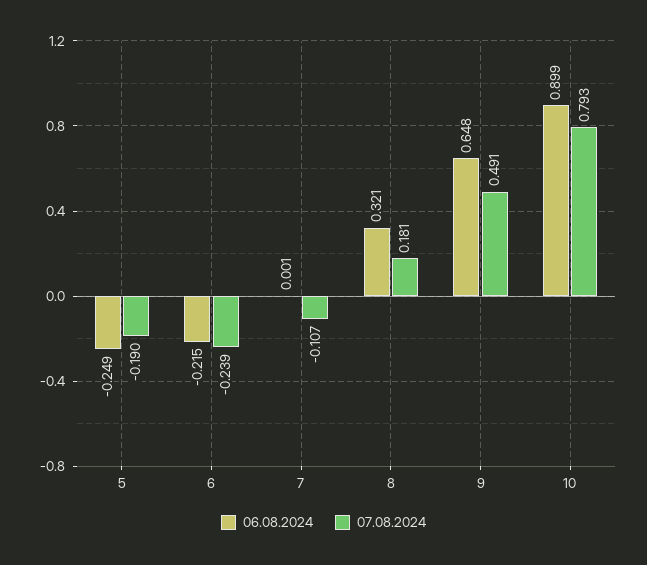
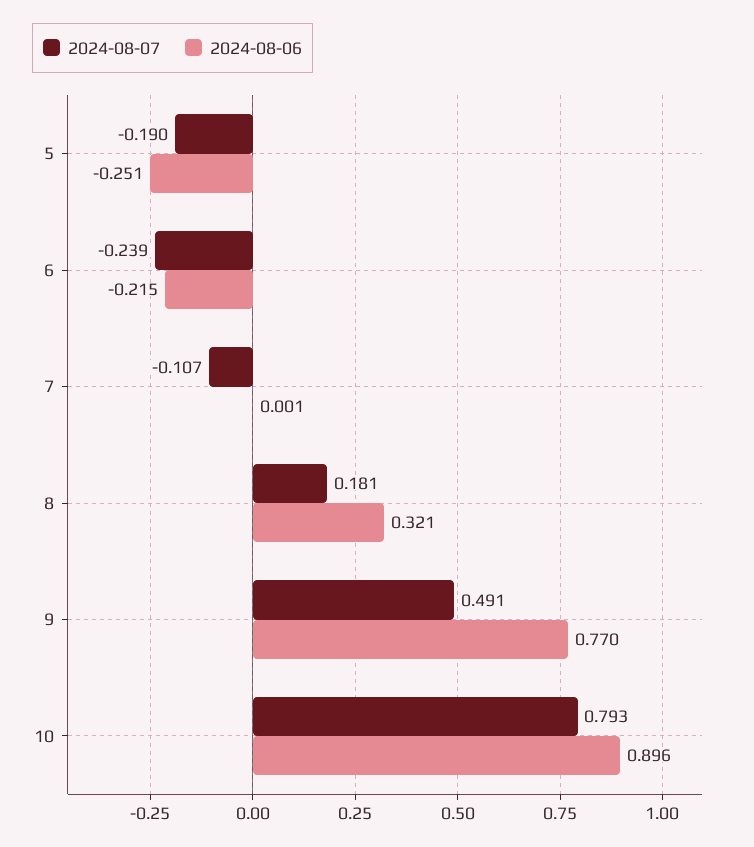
06.08.2024, 5: -0.249 -> -0.251
06.08.2024, 9: 0.648 -> 0.77
06.08.2024, 10: 0.899 -> 0.896

